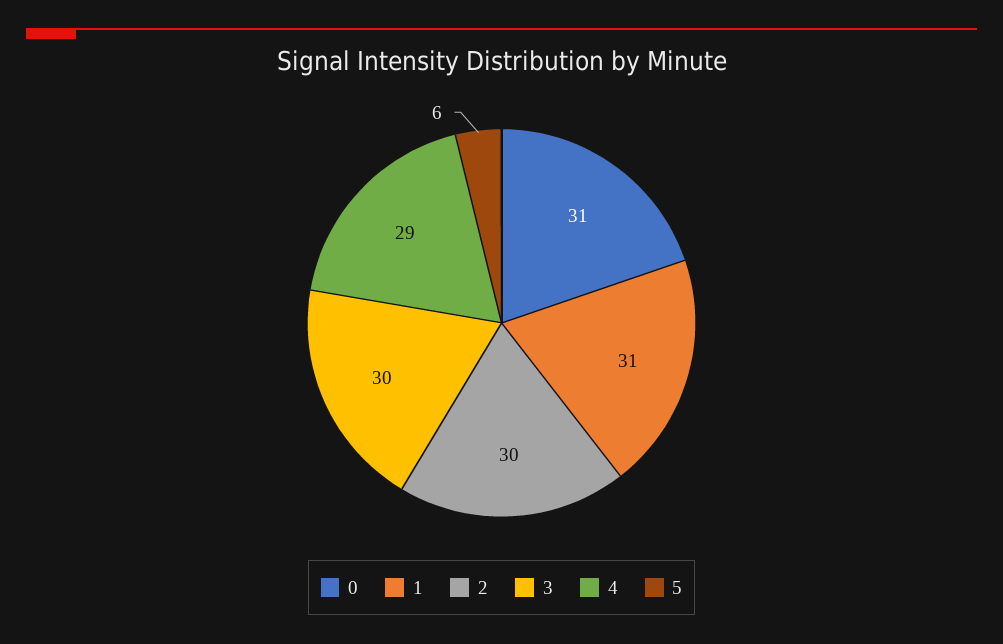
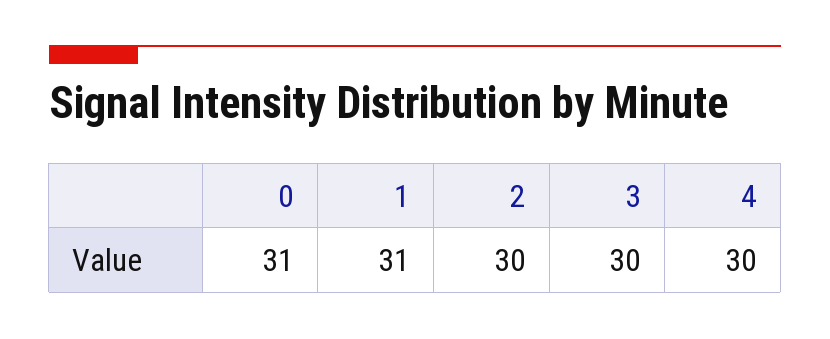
4: 29 -> 30
5: 6 -> none

